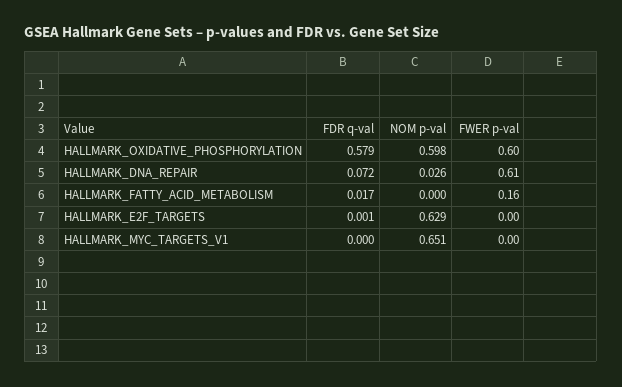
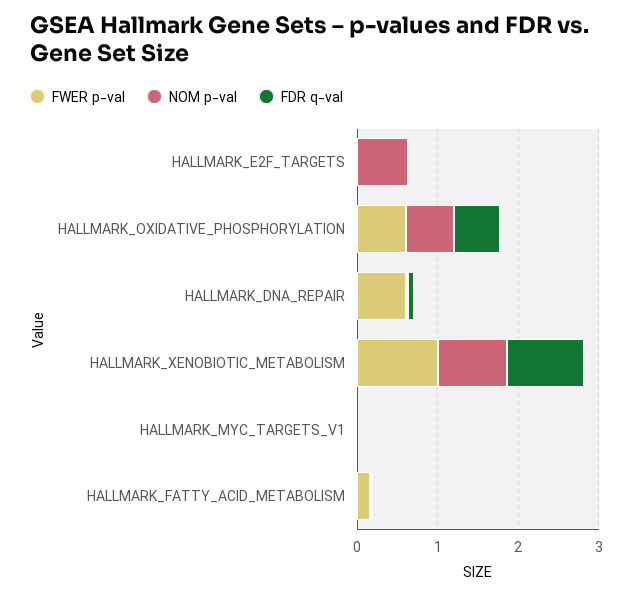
NOM p-val, HALLMARK_MYC_TARGETS_V1: 0.651 -> 0
FWER p-val, HALLMARK_XENOBIOTIC_METABOLISM: none -> 1
NOM p-val, HALLMARK_XENOBIOTIC_METABOLISM: none -> 0.8
FDR q-val, HALLMARK_XENOBIOTIC_METABOLISM: none -> 1

